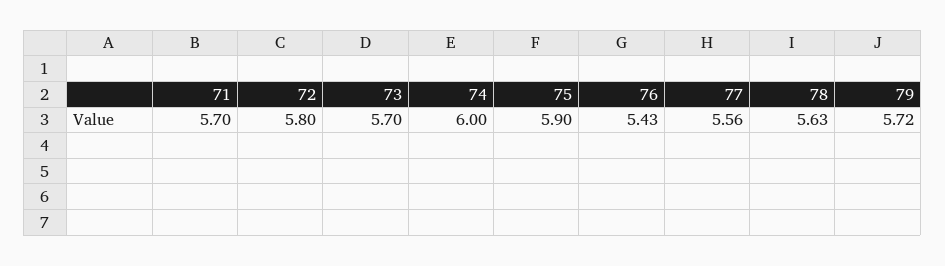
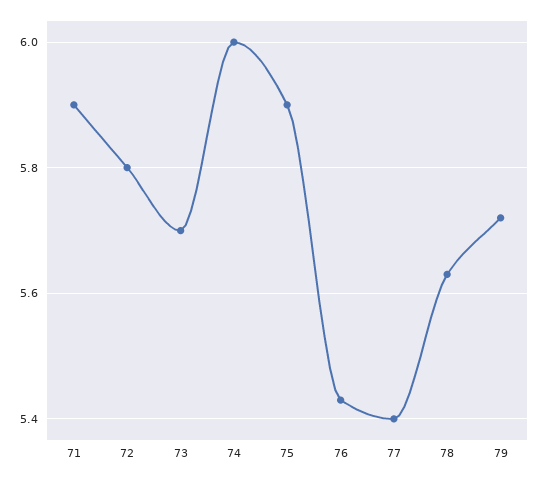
71: 5.7 -> 5.9
77: 5.56 -> 5.4

